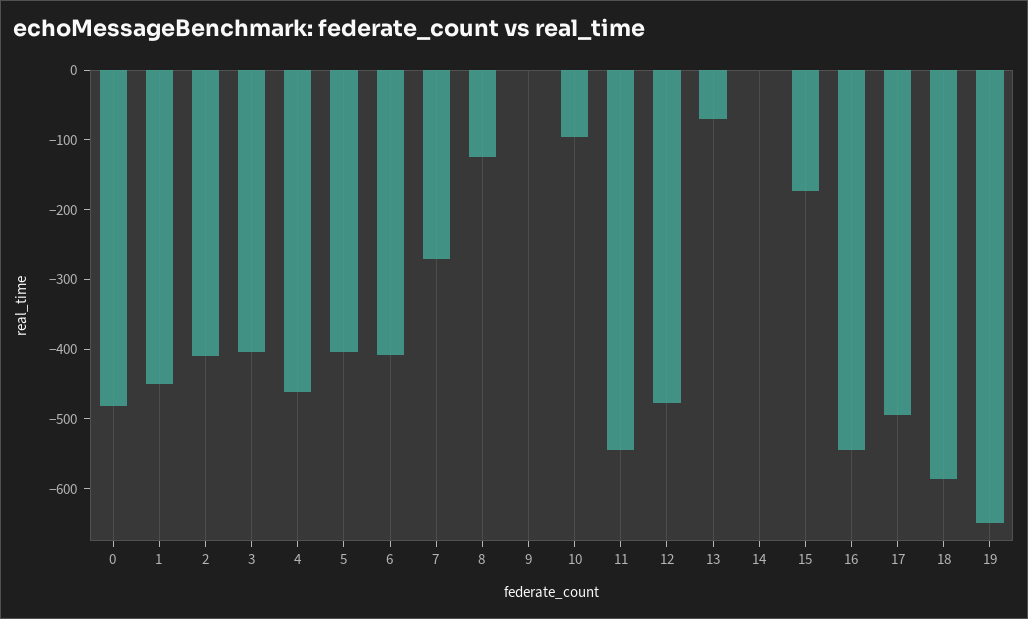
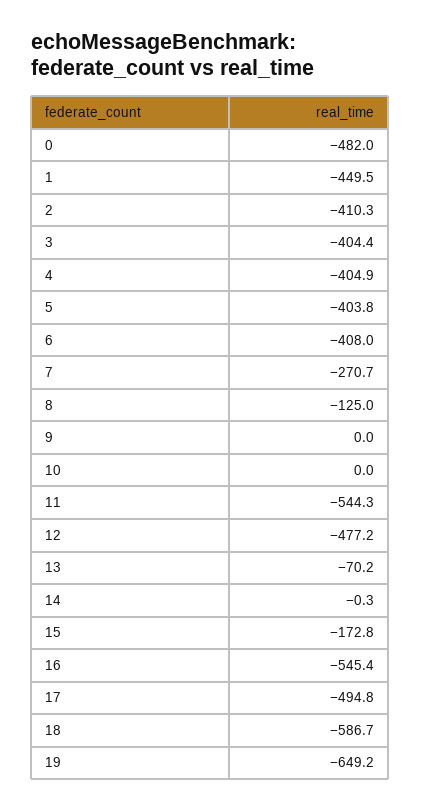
4: -460 -> -404.9
10: -100 -> 0

